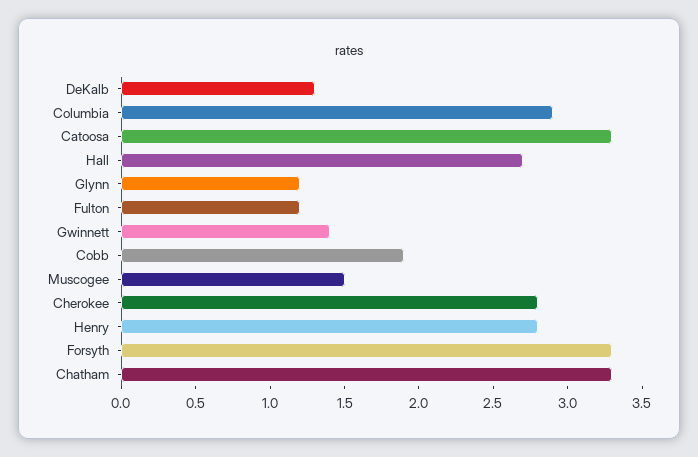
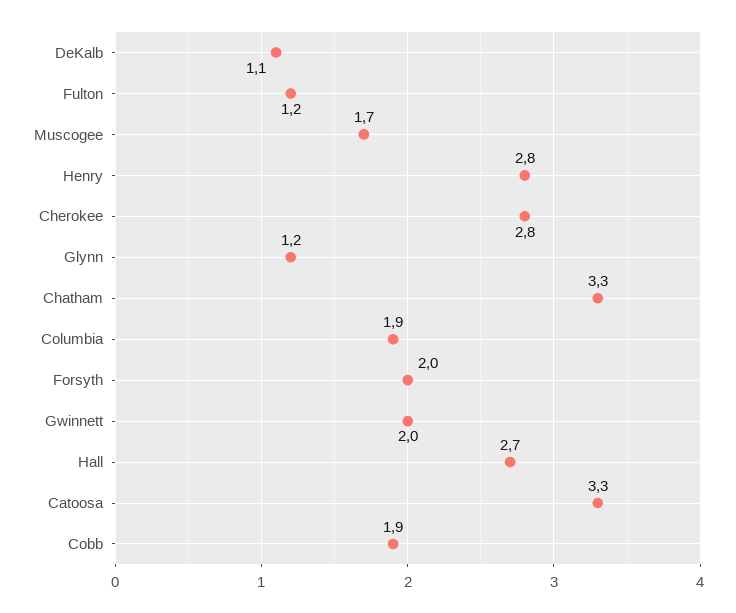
DeKalb: 1.3 -> 1.1
Columbia: 2.9 -> 1.9
Gwinnett: 1.4 -> 2
Muscogee: 1.5 -> 1.7
Forsyth: 3.3 -> 2

